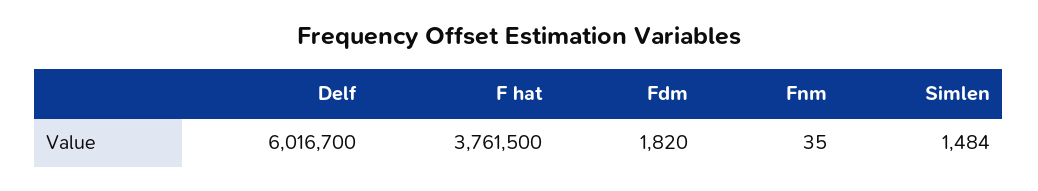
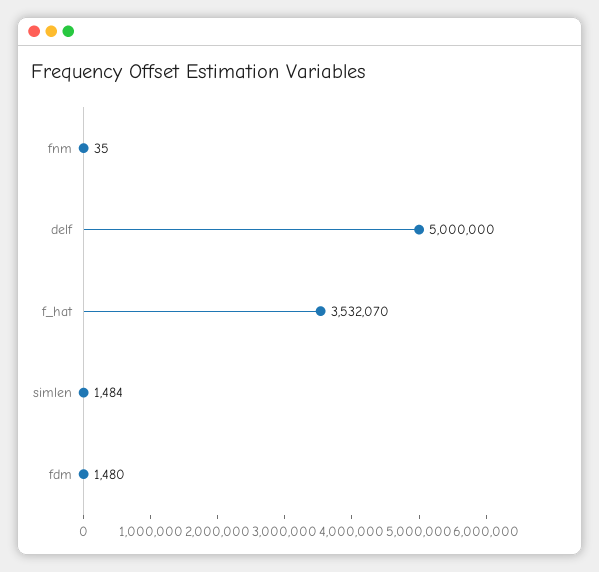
Delf: 6016700 -> 5000000
F hat: 3761500 -> 3532070
Fdm: 1820 -> 1480

